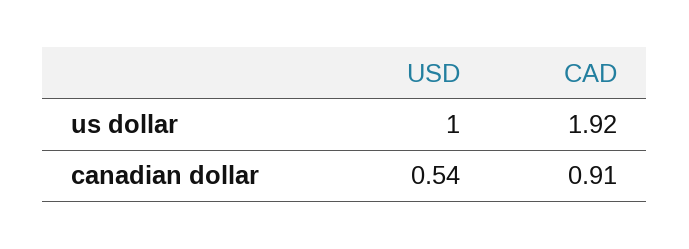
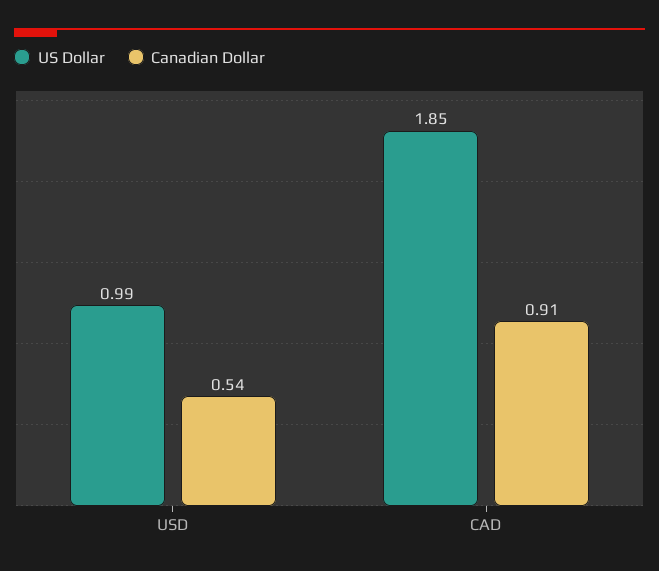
us dollar, USD: 1 -> 0.99
us dollar, CAD: 1.92 -> 1.85

